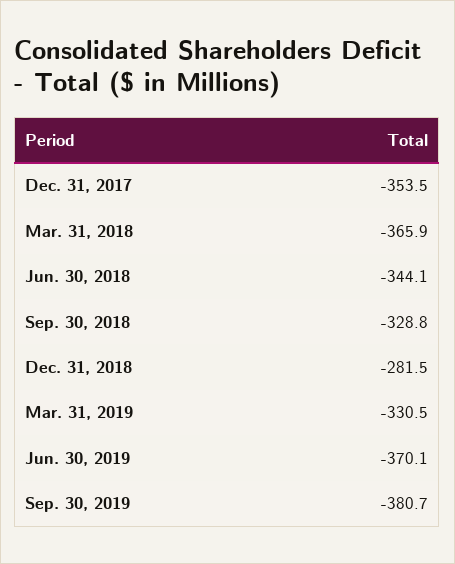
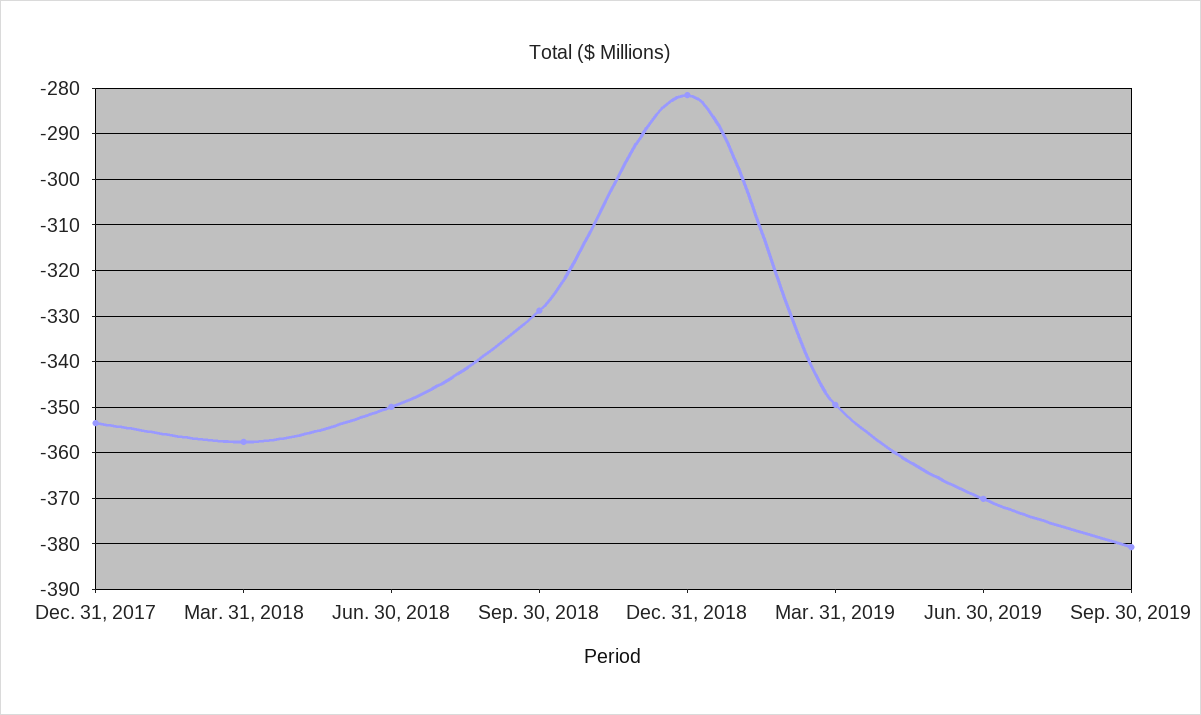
Mar. 31, 2018: -365.9 -> -358
Jun. 30, 2018: -344.1 -> -350
Mar. 31, 2019: -330.5 -> -350

